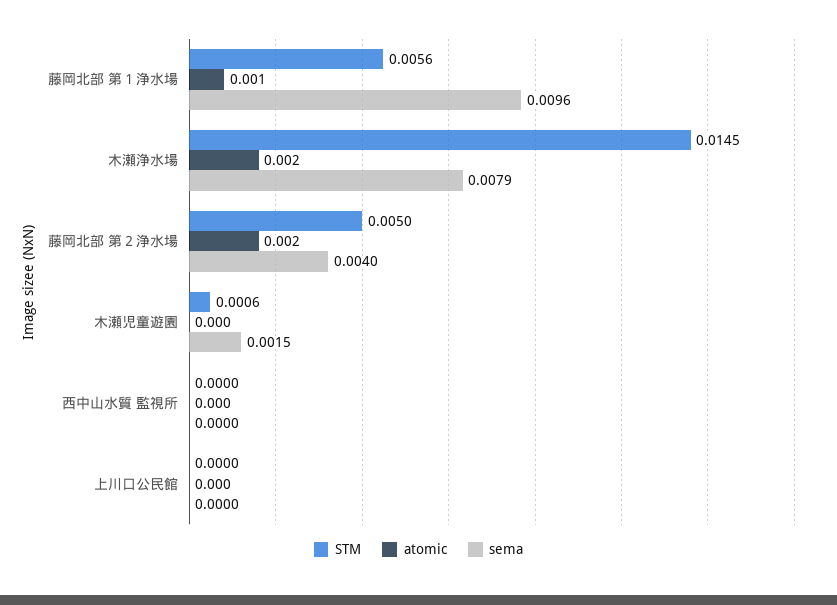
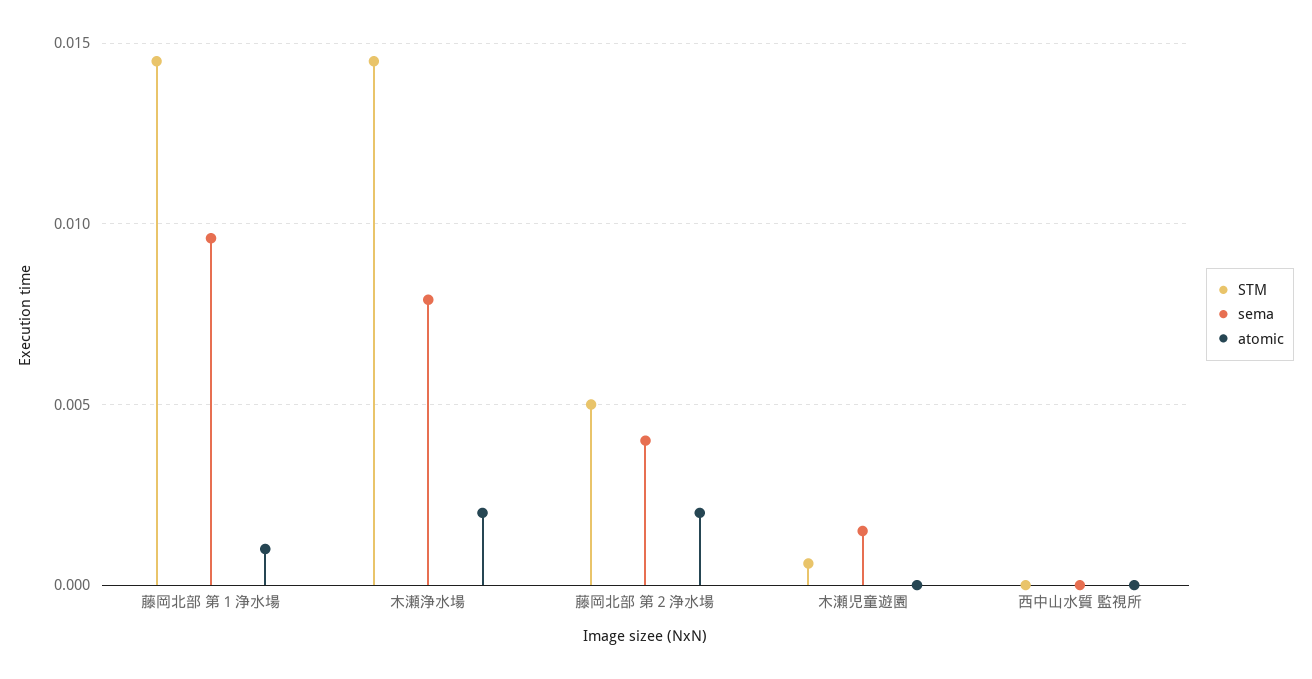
STM, 藤岡北部 第１浄水場: 0.0056 -> 0.0145
STM, 上川口公民館: 0 -> none
atomic, 上川口公民館: 0 -> none
sema, 上川口公民館: 0 -> none

